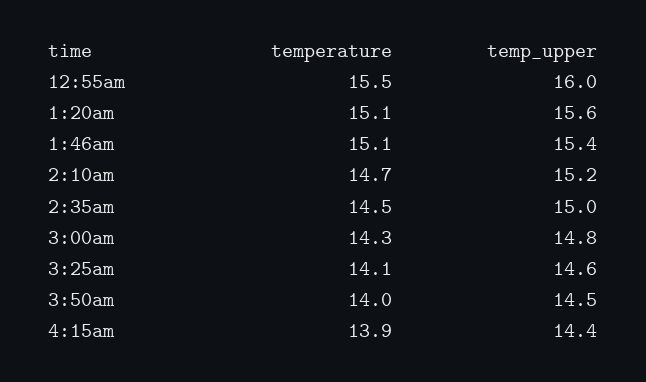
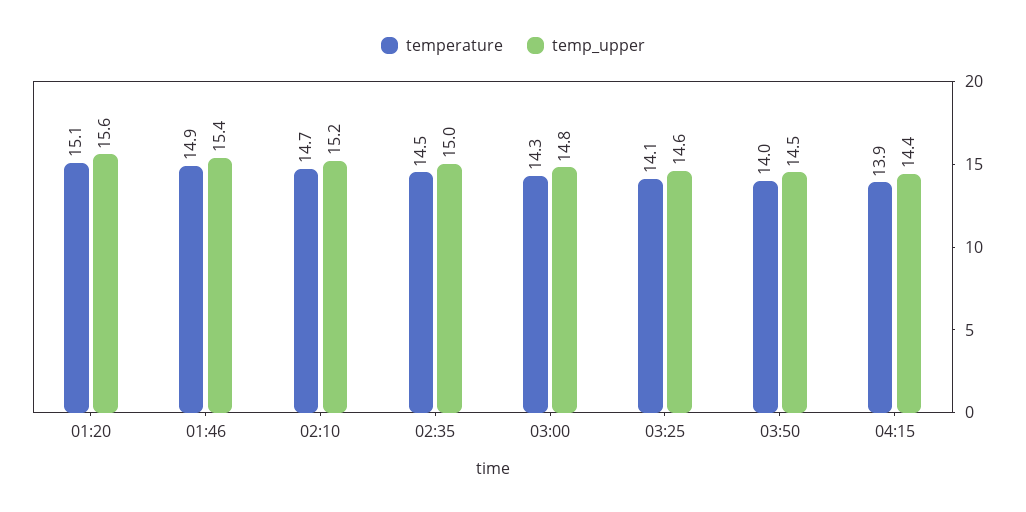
temperature, 12:55am: 15.5 -> none
temp_upper, 12:55am: 16 -> none
temperature, 1:46am: 15.1 -> 14.9

